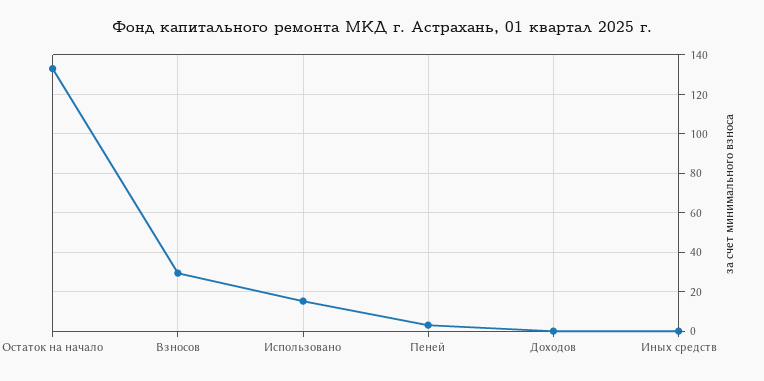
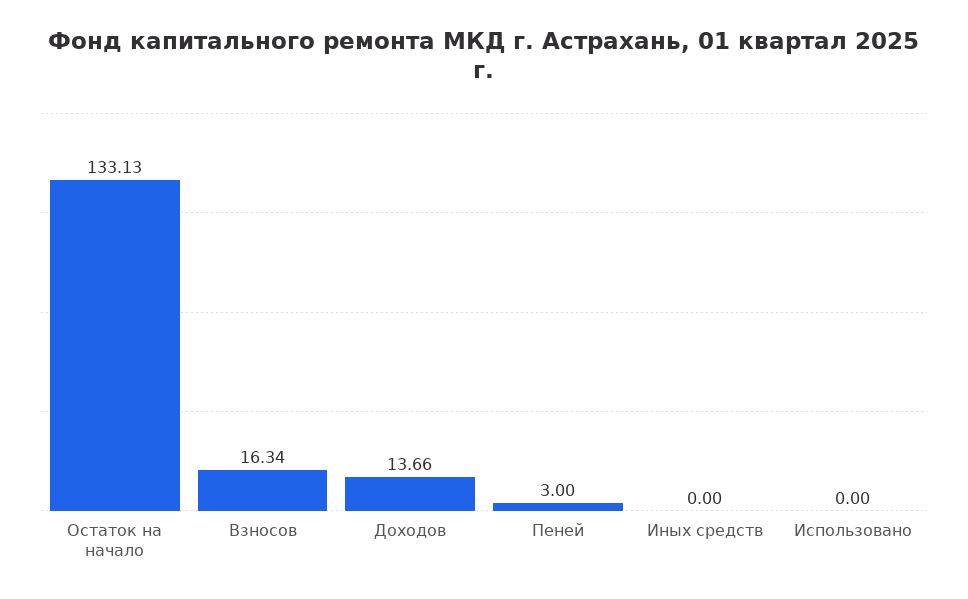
Взносов: 30 -> 16.34
Использовано: 15 -> 0
Доходов: 0 -> 13.66

